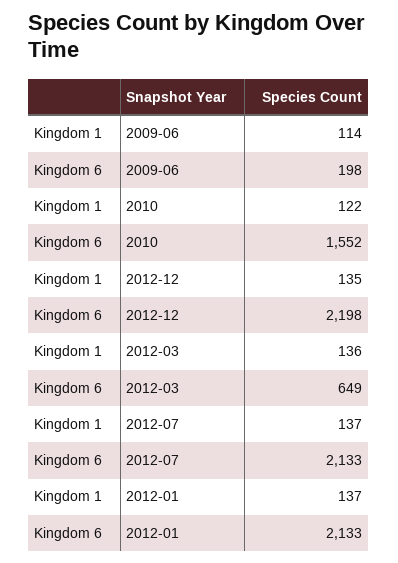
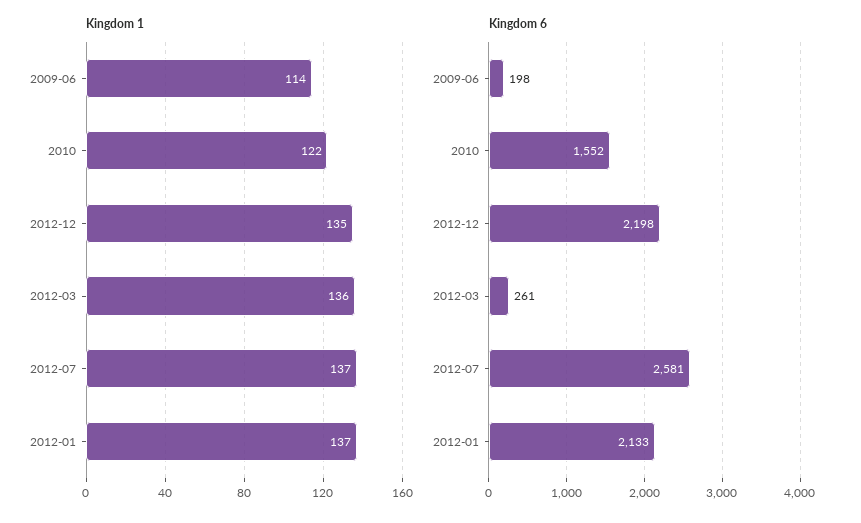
Kingdom 6, 2012-03: 649 -> 261
Kingdom 6, 2012-07: 2133 -> 2581

